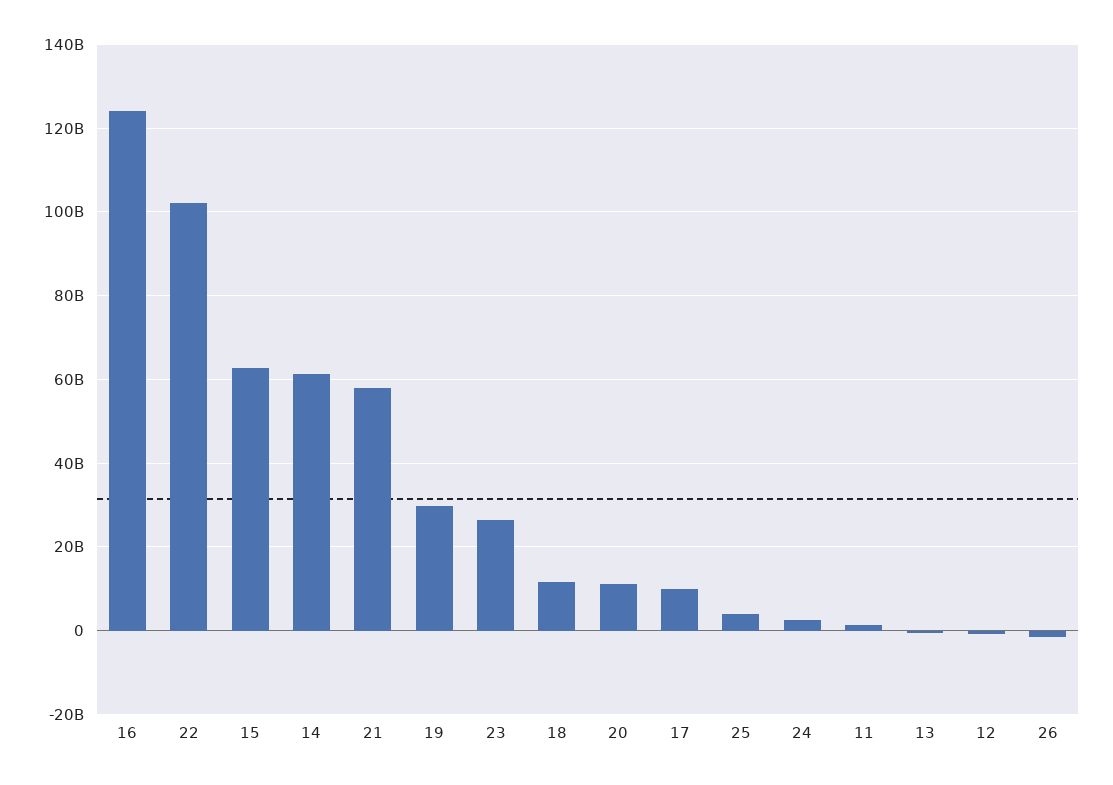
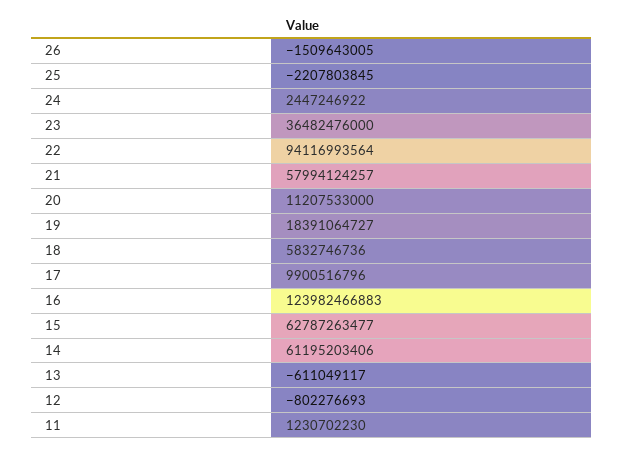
22: 102000000000 -> 94116993564
19: 30000000000 -> 18391064727
23: 26000000000 -> 36482476000
18: 12000000000 -> 5832746736
25: 4000000000 -> -2207803845

